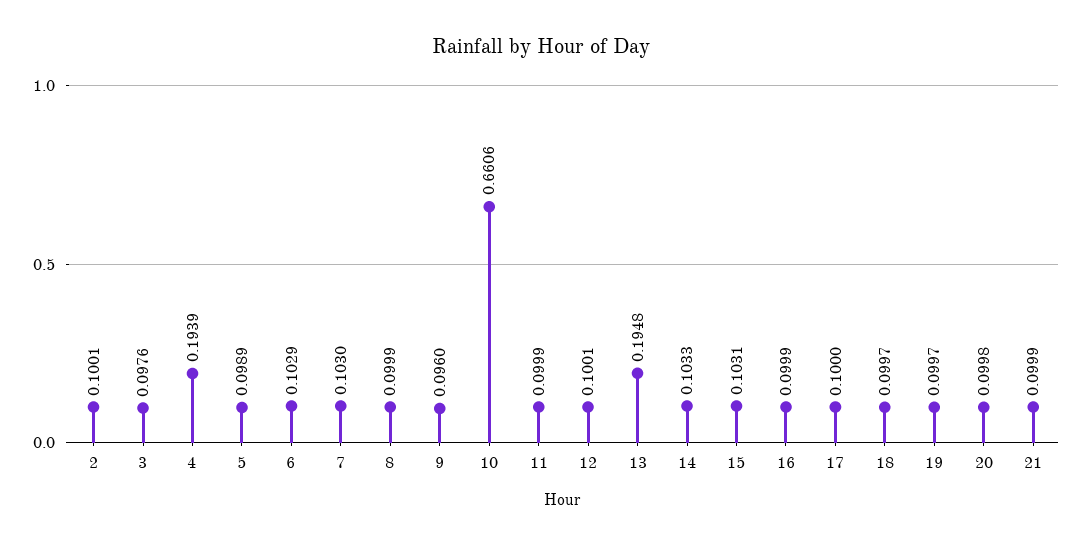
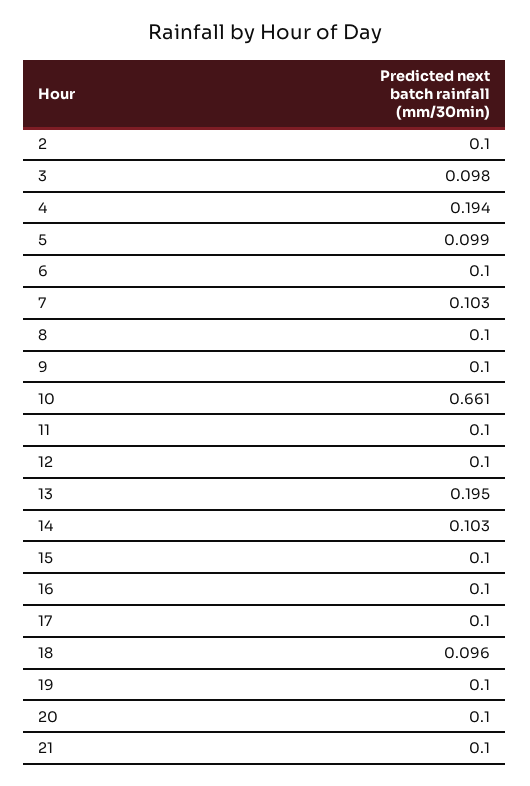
6: 0.1029 -> 0.1
9: 0.096 -> 0.1
15: 0.1031 -> 0.1
18: 0.0997 -> 0.096

